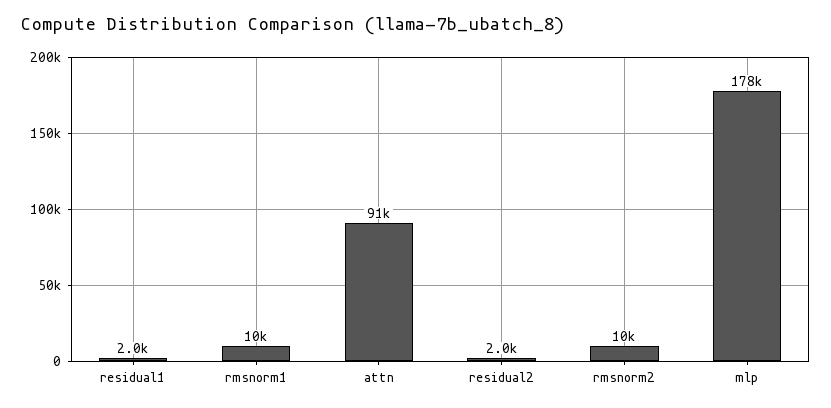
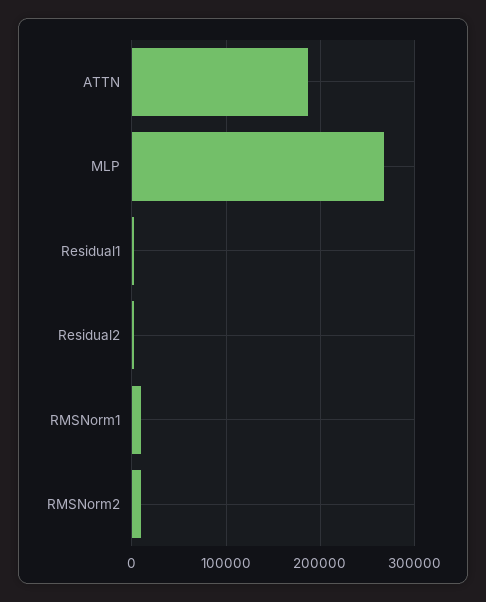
attn: 91000 -> 190000
mlp: 178000 -> 270000

